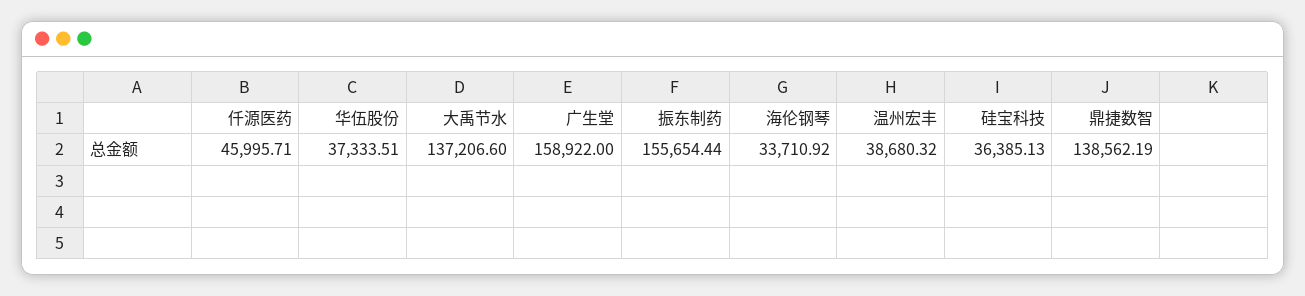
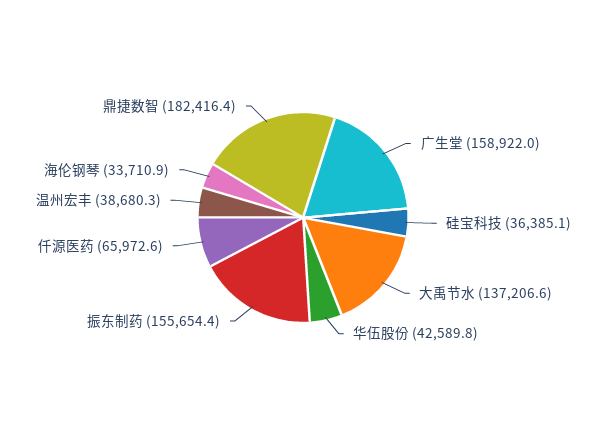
仟源医药: 45995.71 -> 65972.6
华伍股份: 37333.51 -> 42589.8
鼎捷数智: 138562.19 -> 182416.4

